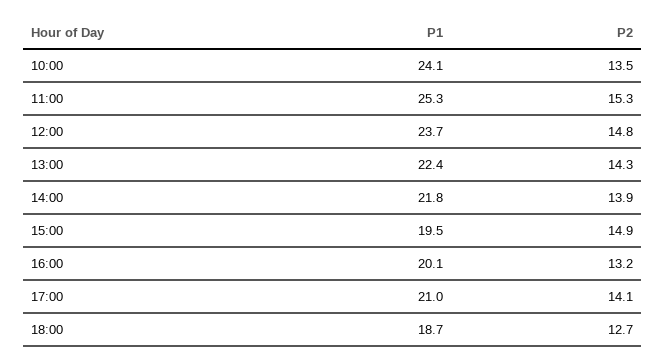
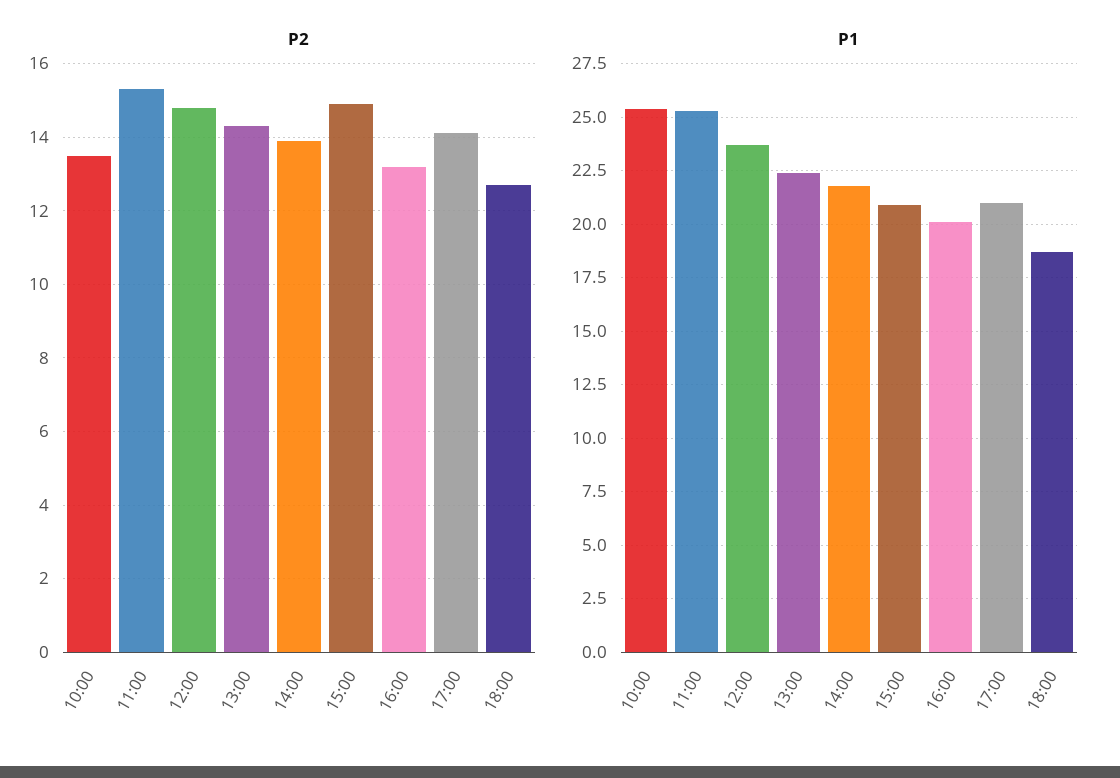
P1, 10:00: 24.1 -> 25.5
P1, 15:00: 19.5 -> 21

